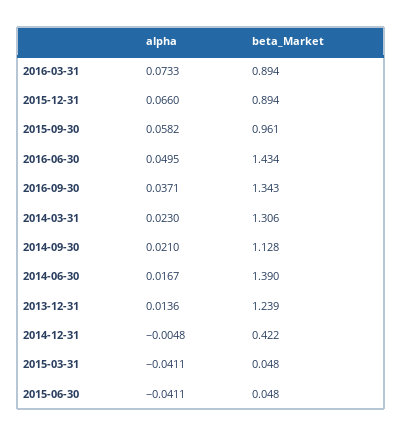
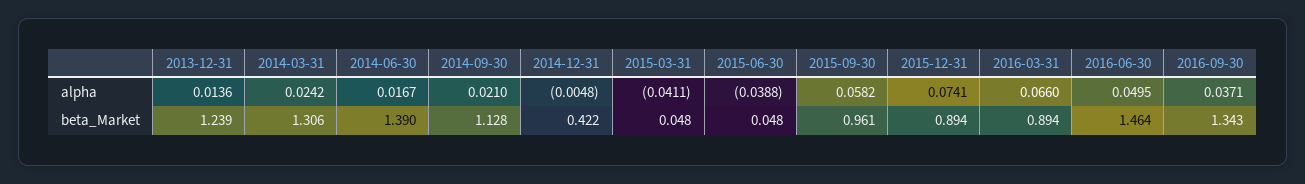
alpha, 2016-03-31: 0.0733 -> 0.066
alpha, 2015-12-31: 0.066 -> 0.0741
beta_Market, 2016-06-30: 1.434 -> 1.464
alpha, 2014-03-31: 0.023 -> 0.0242
alpha, 2015-06-30: -0.0411 -> -0.0388

